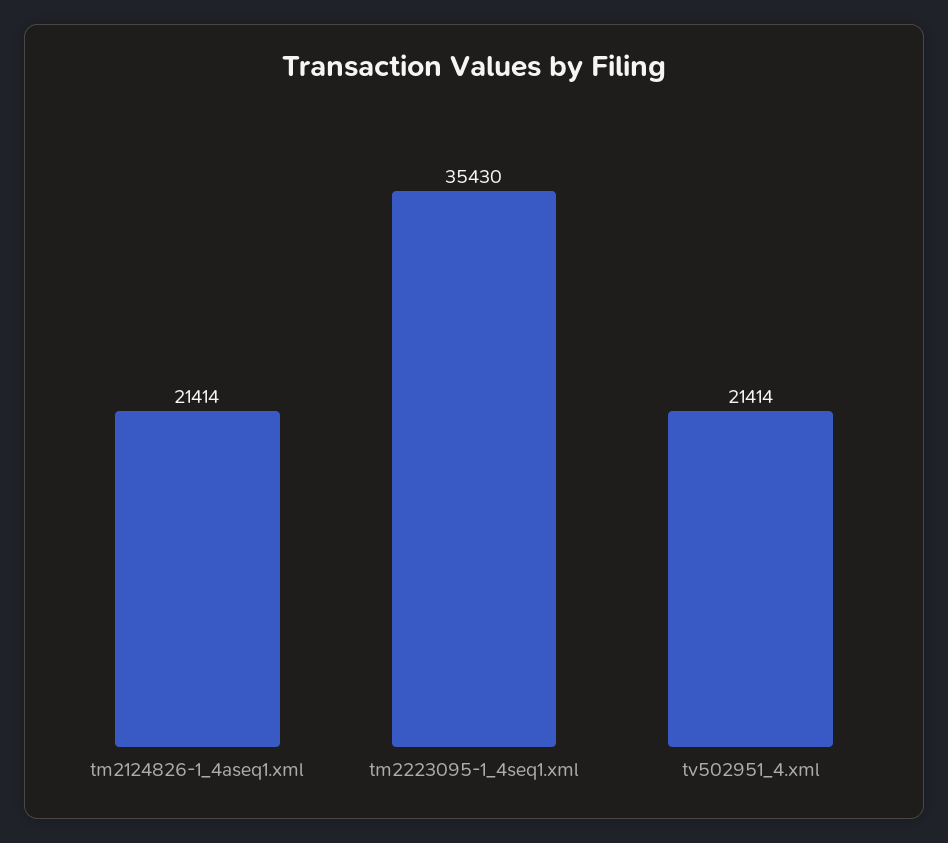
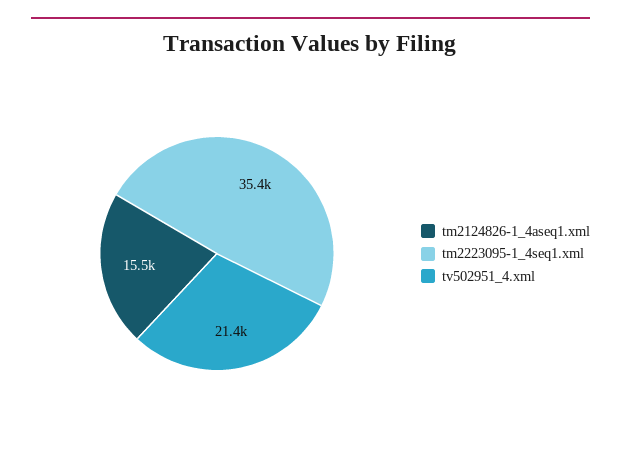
tm2124826-1_4aseq1.xml: 21414 -> 15500

